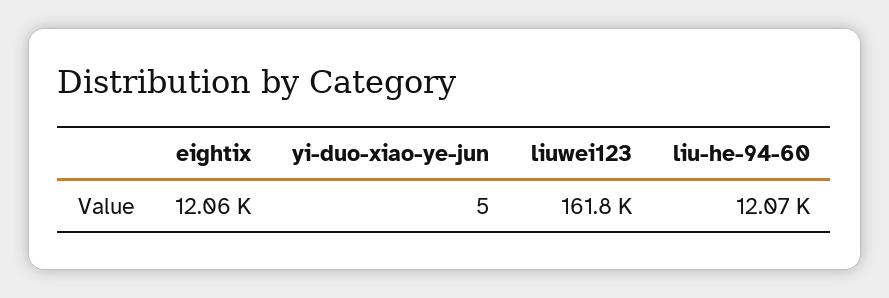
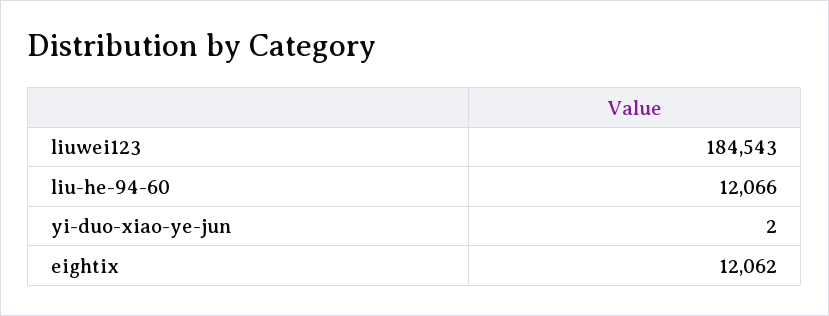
yi-duo-xiao-ye-jun: 5 -> 2
liuwei123: 161800 -> 184543

